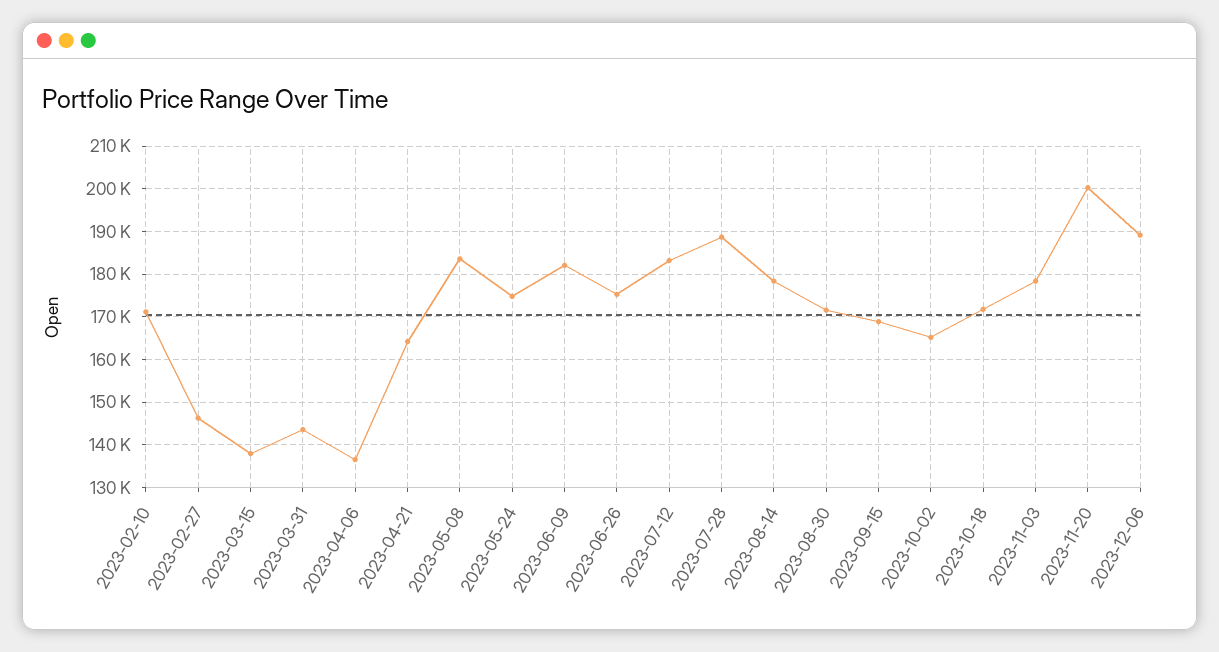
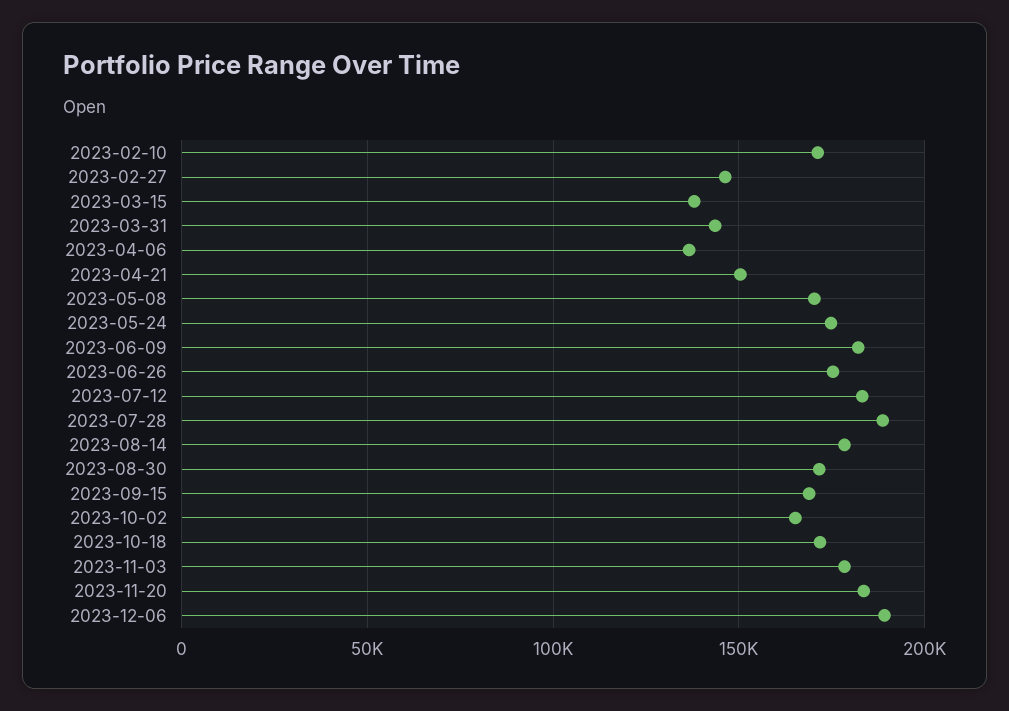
2023-04-21: 164000 -> 150000
2023-05-08: 184000 -> 170000
2023-11-20: 200000 -> 185000

